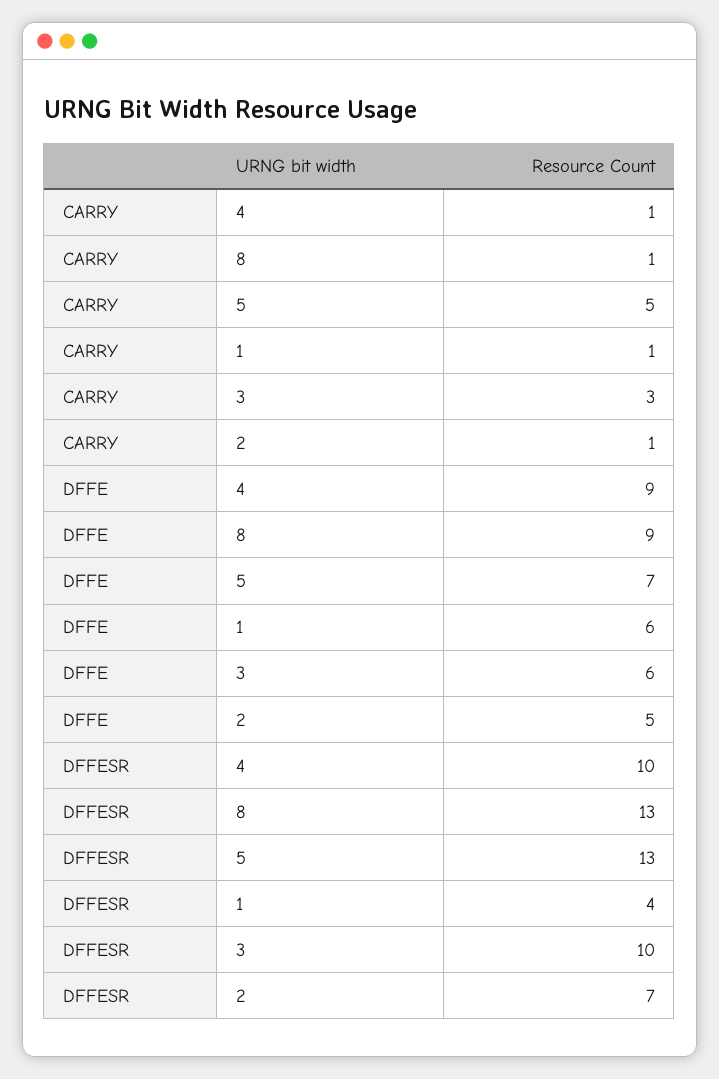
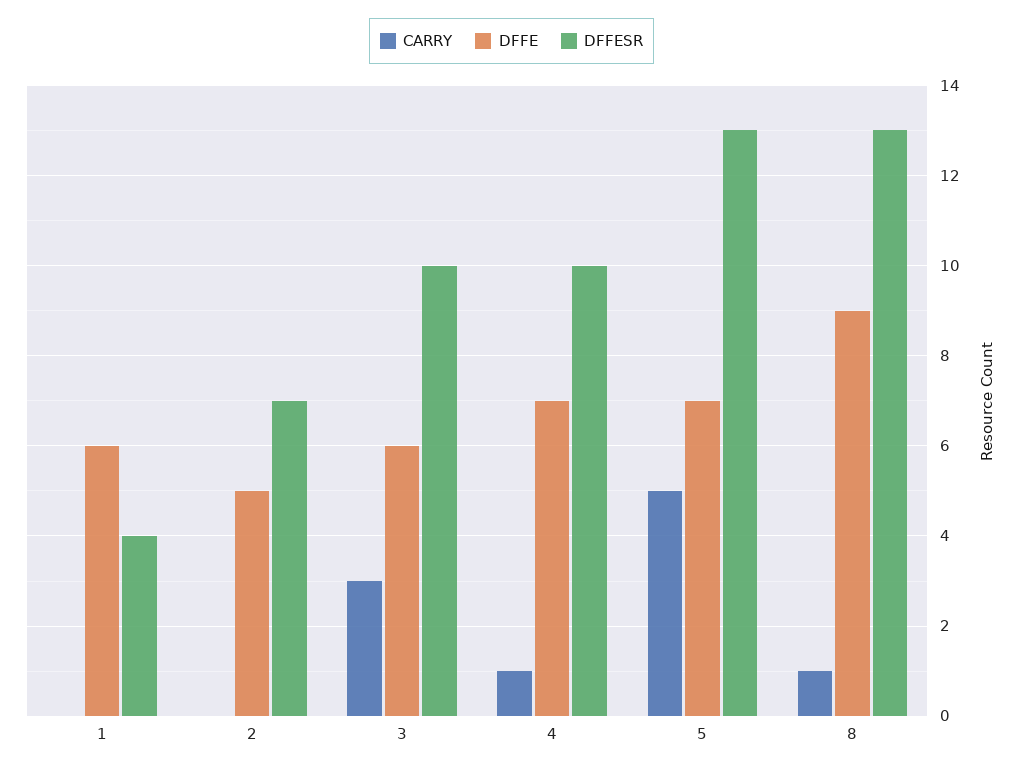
CARRY, 1: 1 -> 0
CARRY, 2: 1 -> 0
DFFE, 4: 9 -> 7

